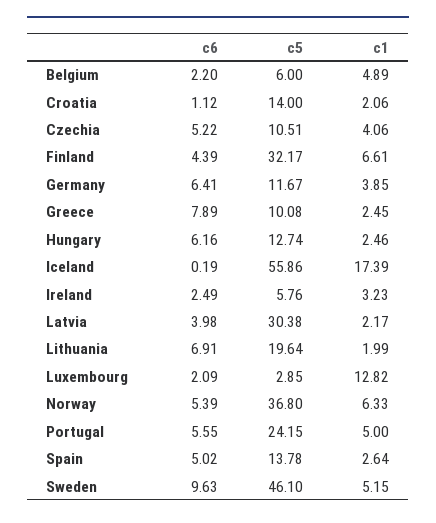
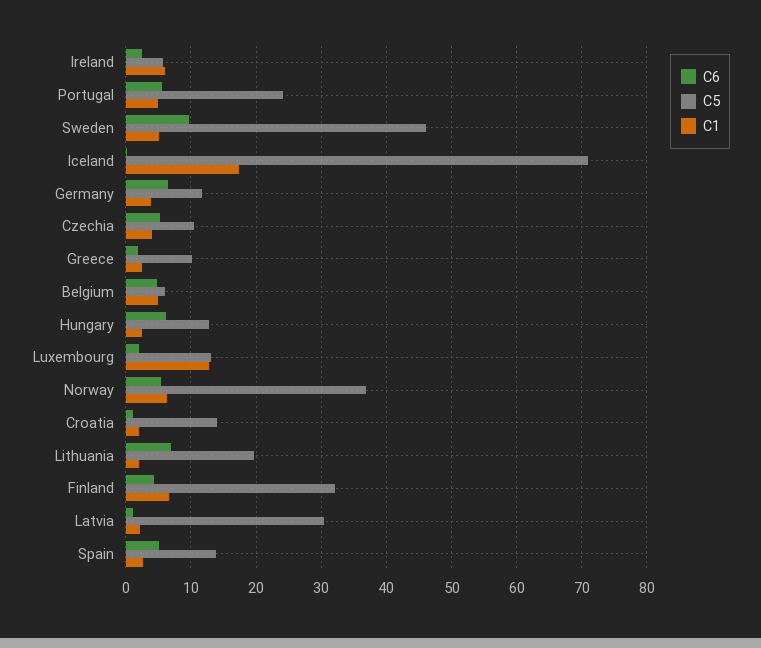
c6, Belgium: 2.2 -> 5
c6, Greece: 7.89 -> 2
c5, Iceland: 55.86 -> 71
c1, Ireland: 3.23 -> 6
c6, Latvia: 3.98 -> 1
c5, Luxembourg: 2.85 -> 13

